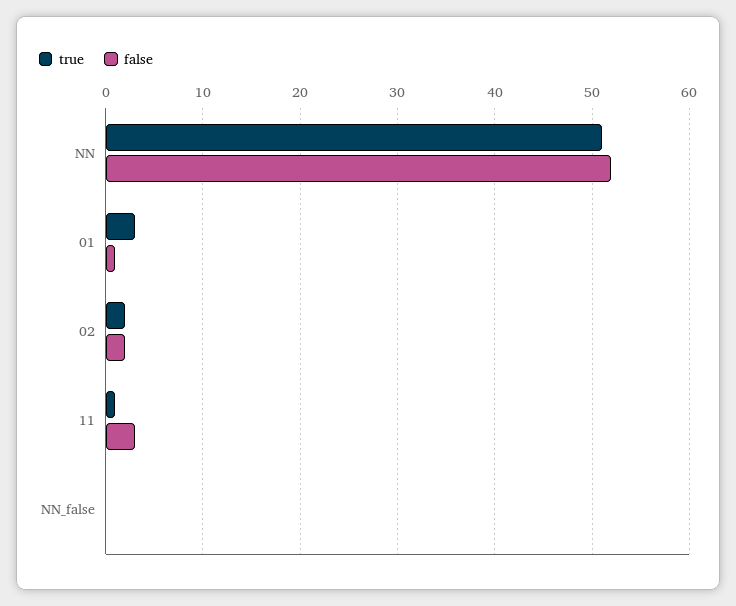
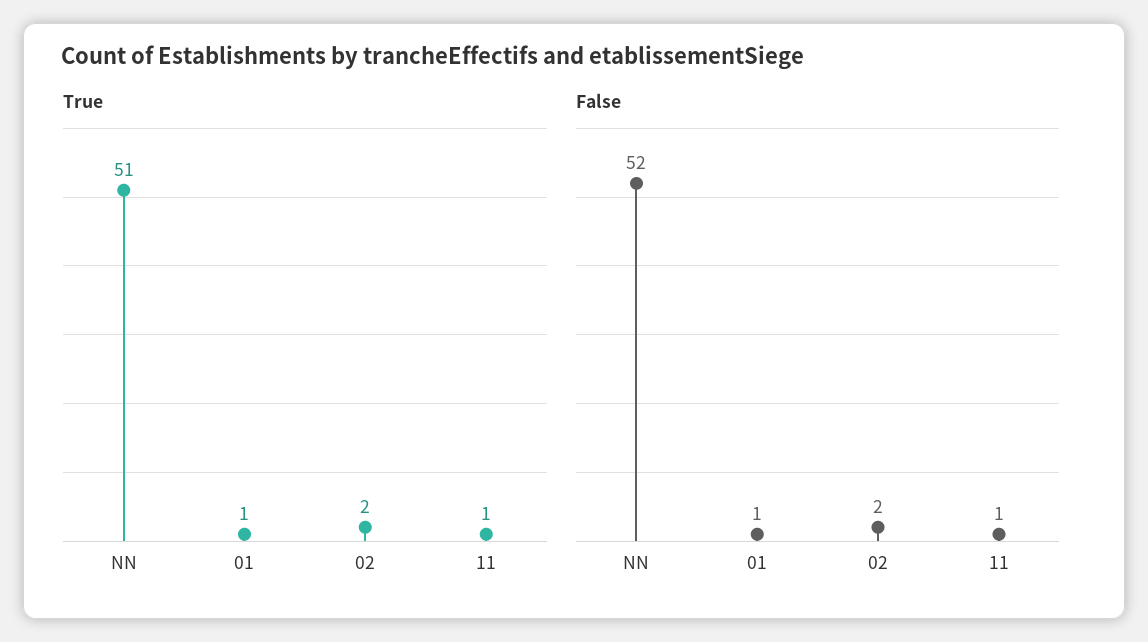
true, 01: 3 -> 1
false, 11: 3 -> 1
true, NN_false: 0 -> none
false, NN_false: 0 -> none

